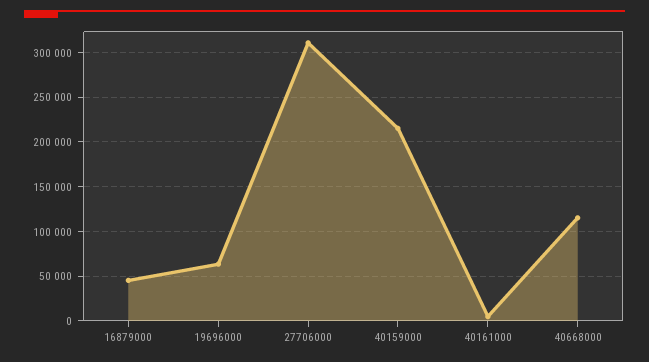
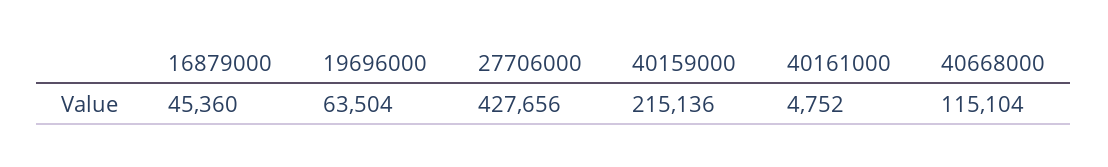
27706000: 310000 -> 427656

